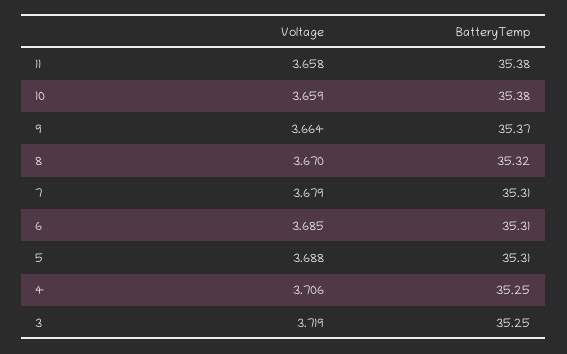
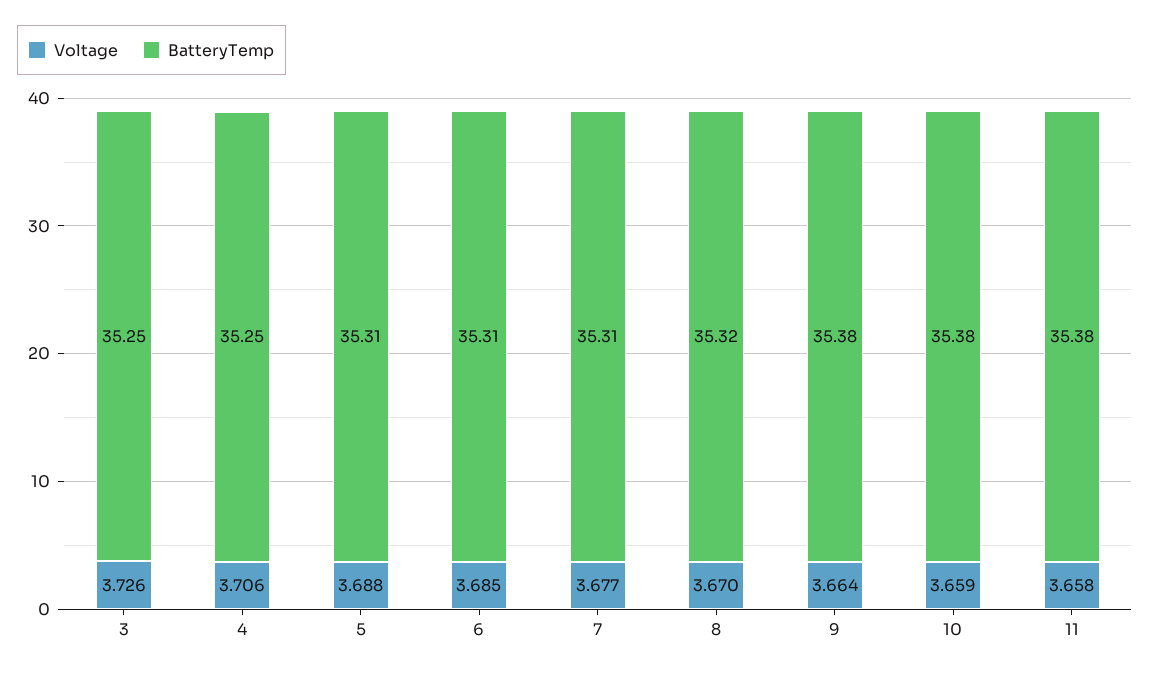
BatteryTemp, 9: 35.37 -> 35.38
Voltage, 7: 3.679 -> 3.677
Voltage, 3: 3.719 -> 3.726

